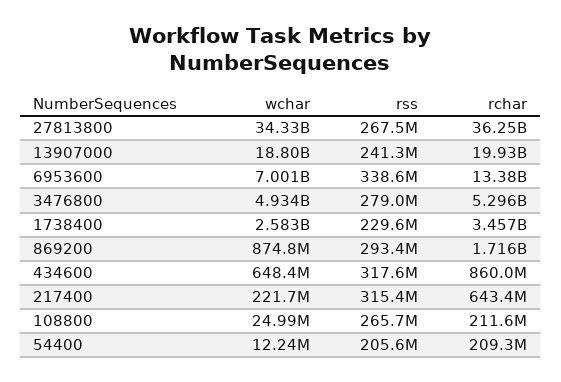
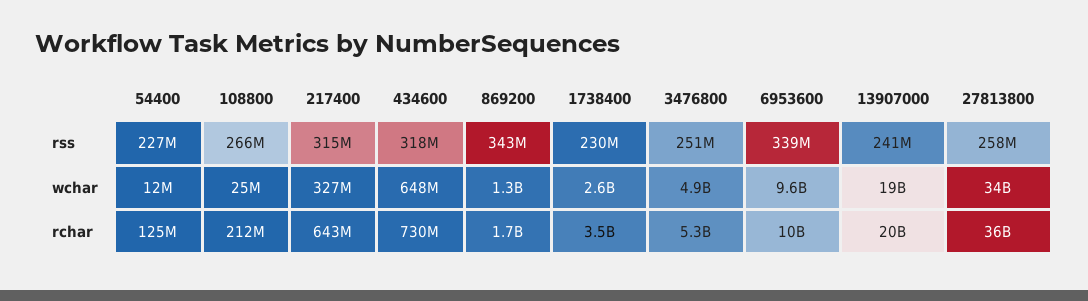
rss, 27813800: 267500000 -> 258000000
wchar, 6953600: 7001000000 -> 9600000000
rchar, 6953600: 13380000000 -> 10000000000
rss, 3476800: 279000000 -> 251000000
wchar, 869200: 874800000 -> 1300000000
rss, 869200: 293400000 -> 343000000
rchar, 434600: 860000000 -> 730000000
wchar, 217400: 221700000 -> 327000000
rss, 54400: 205600000 -> 227000000
rchar, 54400: 209300000 -> 125000000

